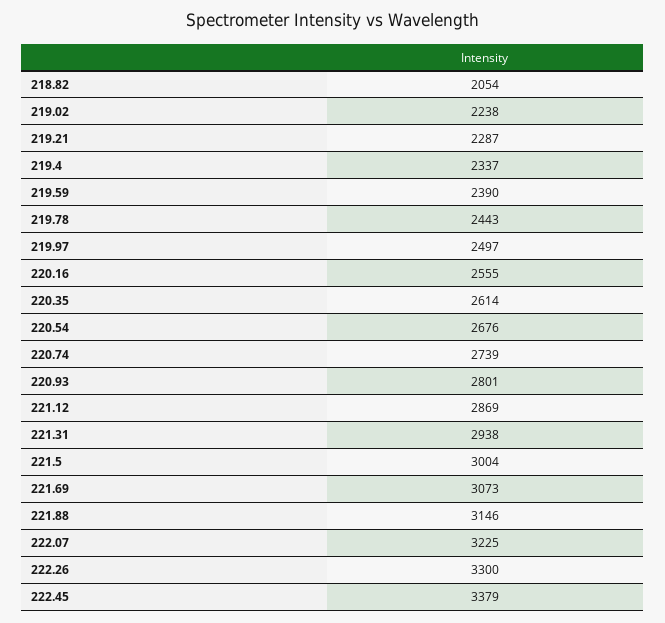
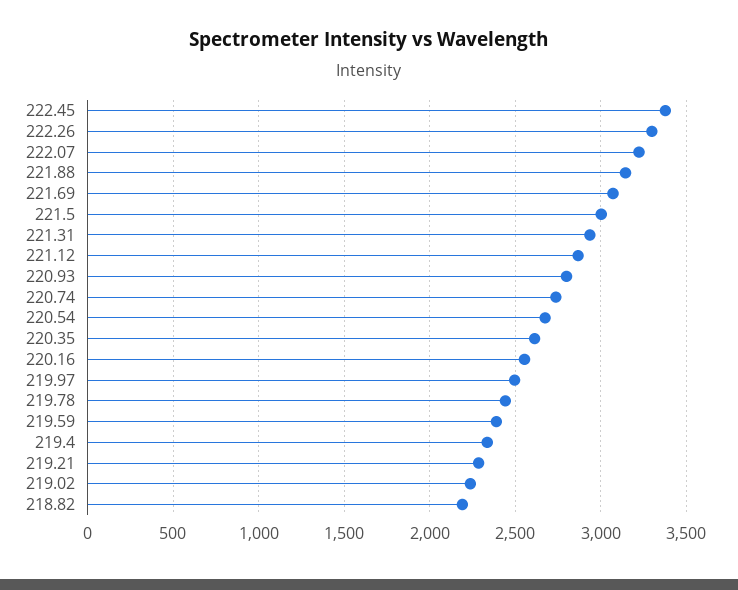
218.82: 2054 -> 2200

